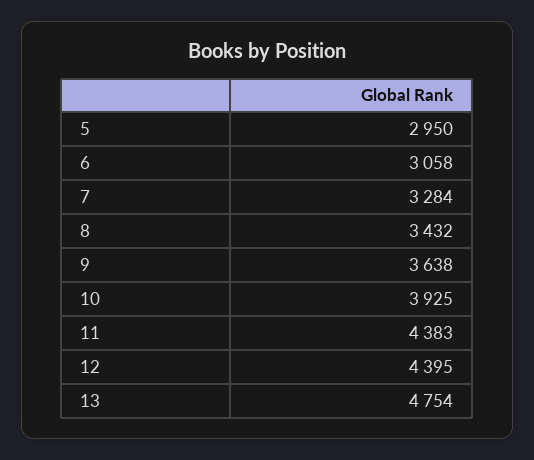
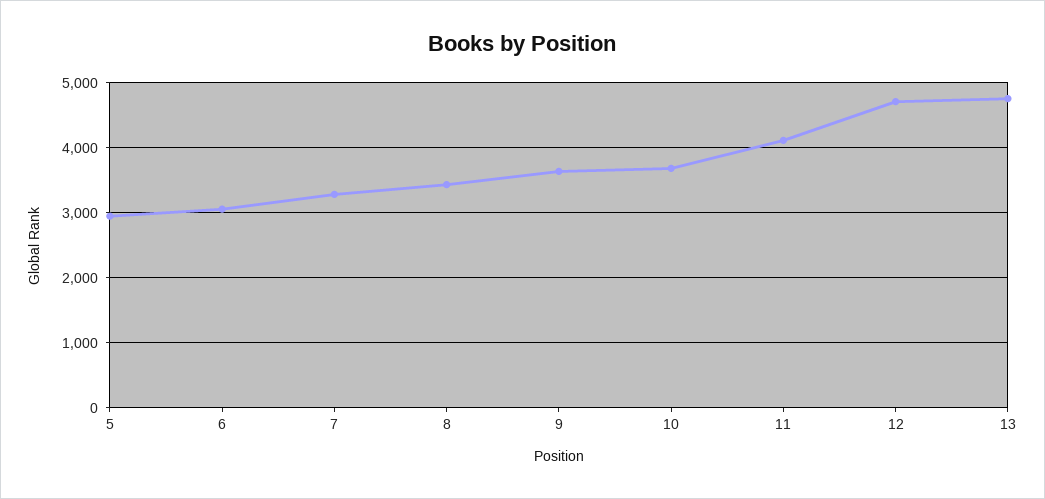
10: 3925 -> 3700
11: 4383 -> 4100
12: 4395 -> 4700

